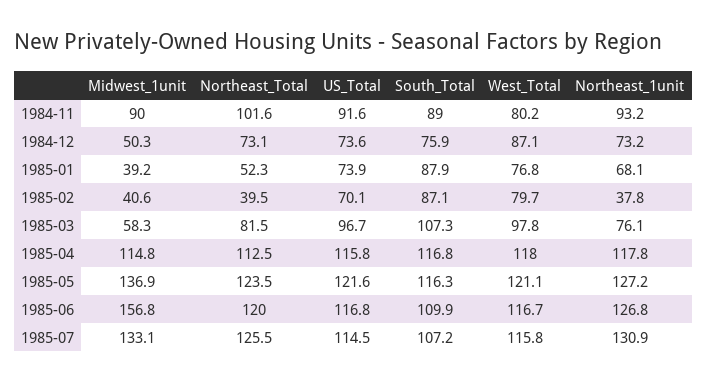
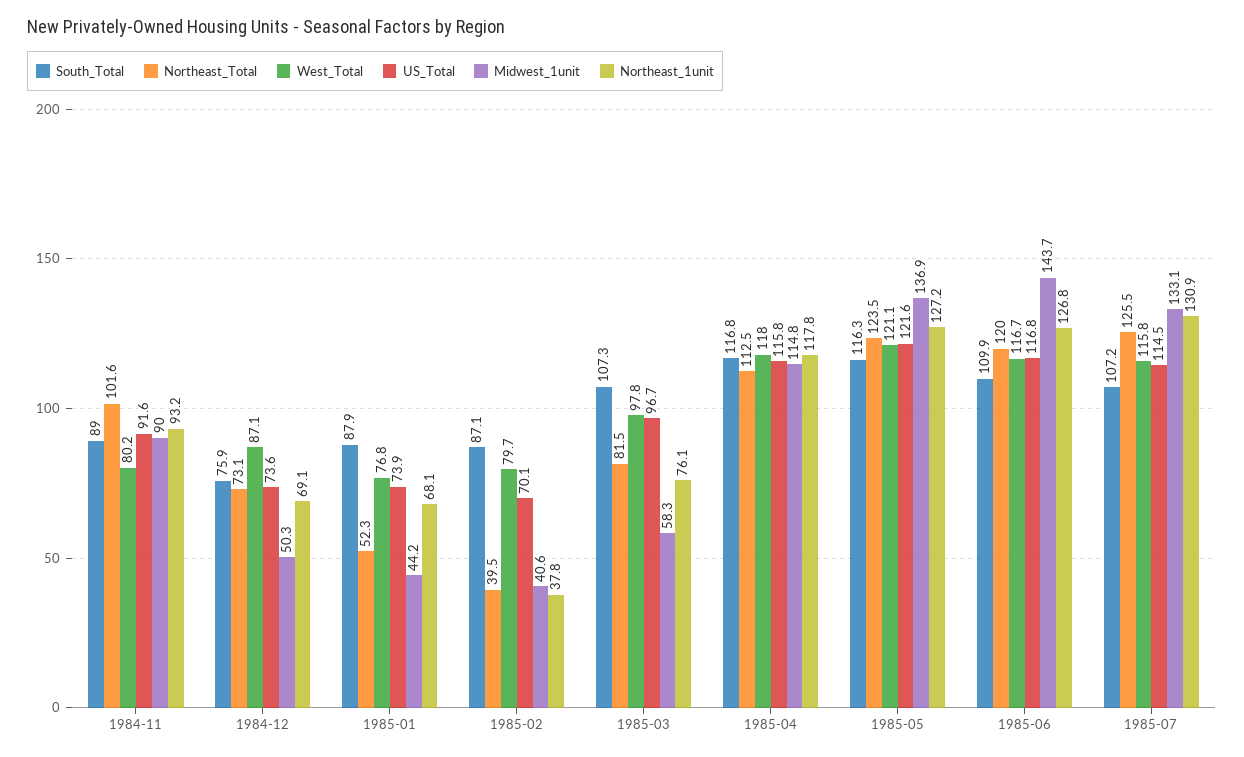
Northeast_1unit, 1984-12: 73.2 -> 69.1
Midwest_1unit, 1985-01: 39.2 -> 44.2
Midwest_1unit, 1985-06: 156.8 -> 143.7

